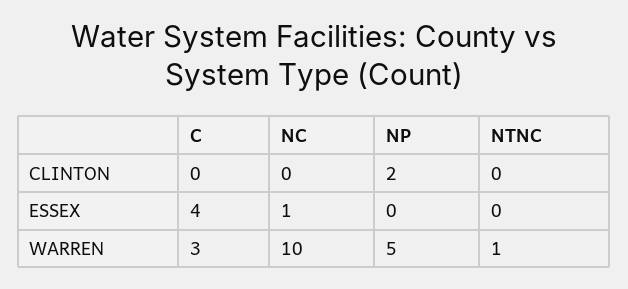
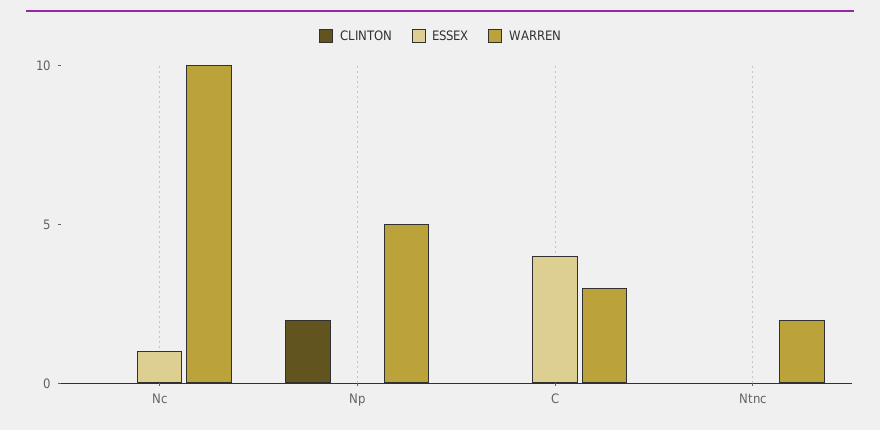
WARREN, NTNC: 1 -> 2

